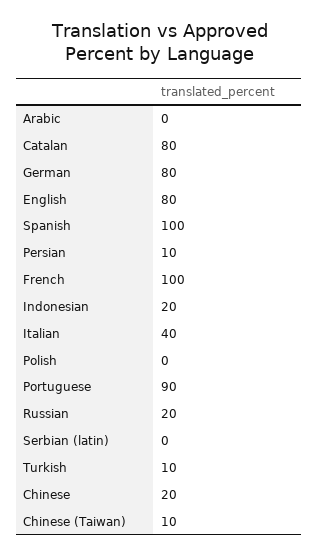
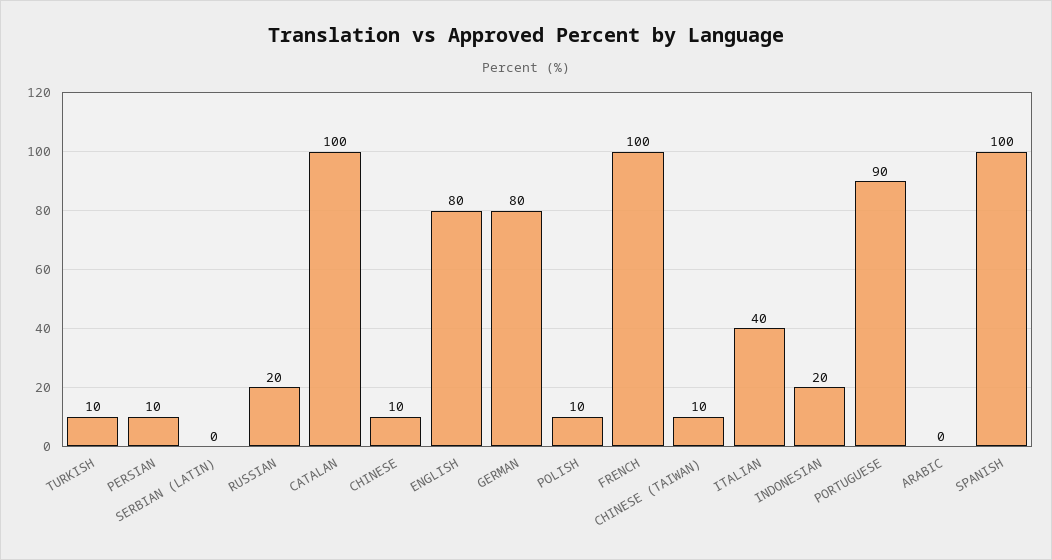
Catalan: 80 -> 100
Polish: 0 -> 10
Chinese: 20 -> 10

